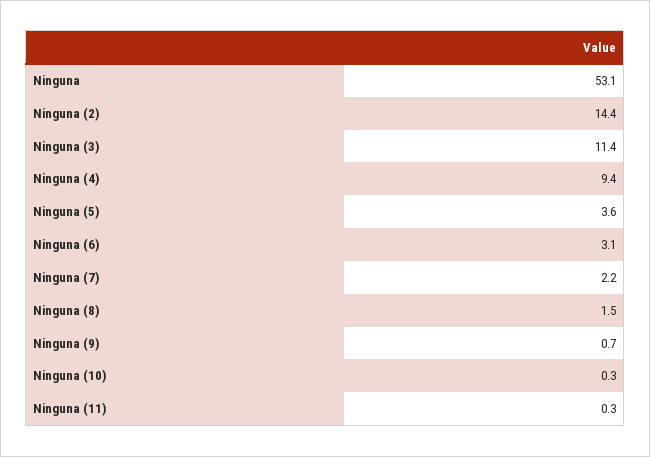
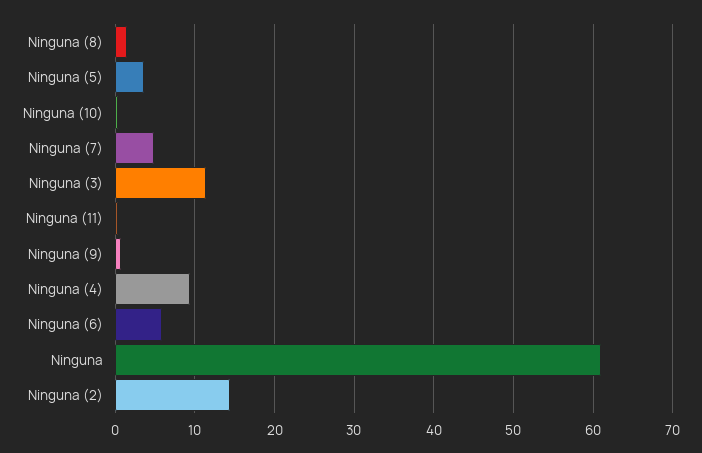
Ninguna: 53.1 -> 61
Ninguna (6): 3.1 -> 6
Ninguna (7): 2.2 -> 5

